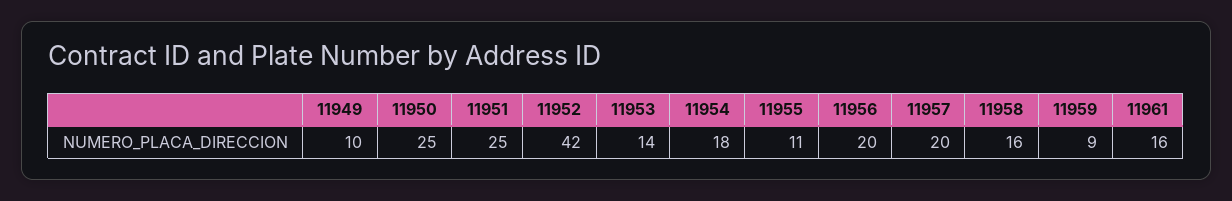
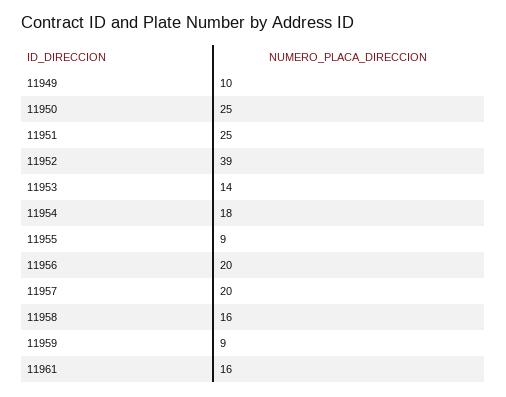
11952: 42 -> 39
11955: 11 -> 9

